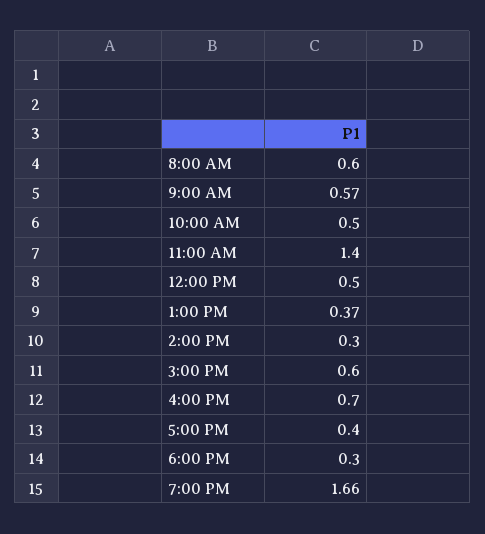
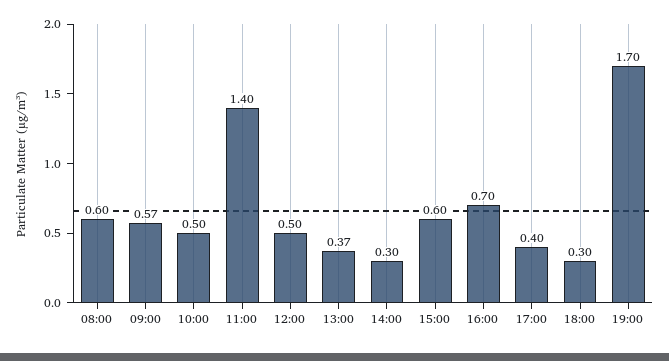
7:00 PM: 1.66 -> 1.7

